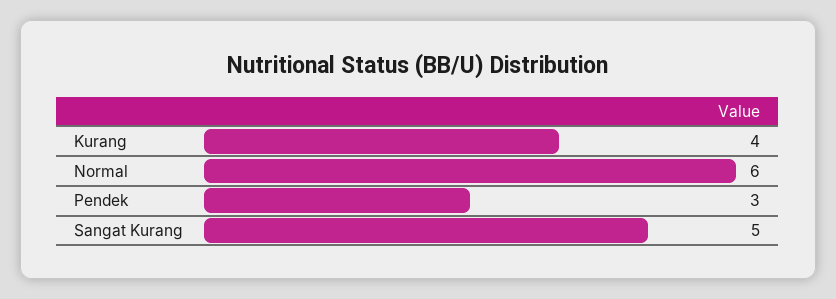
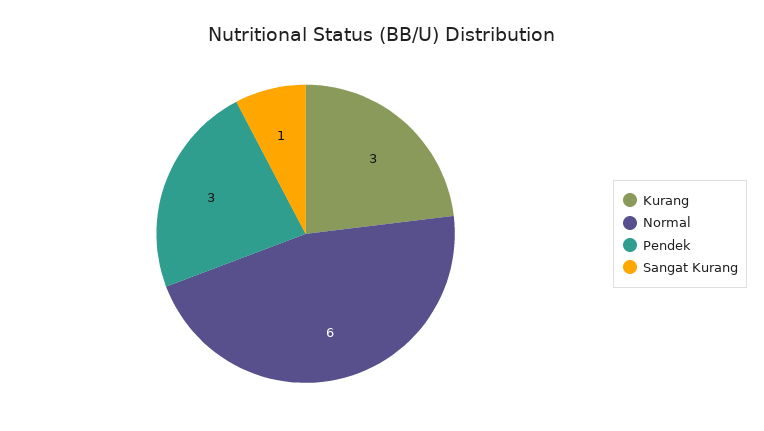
Kurang: 4 -> 3
Sangat Kurang: 5 -> 1

